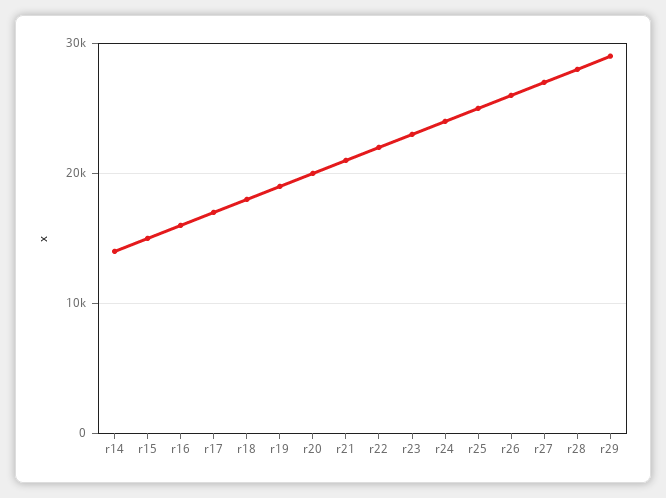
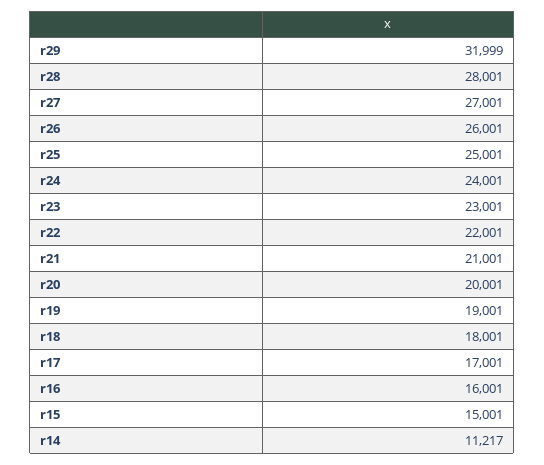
r14: 14000 -> 11217
r29: 29000 -> 31999

